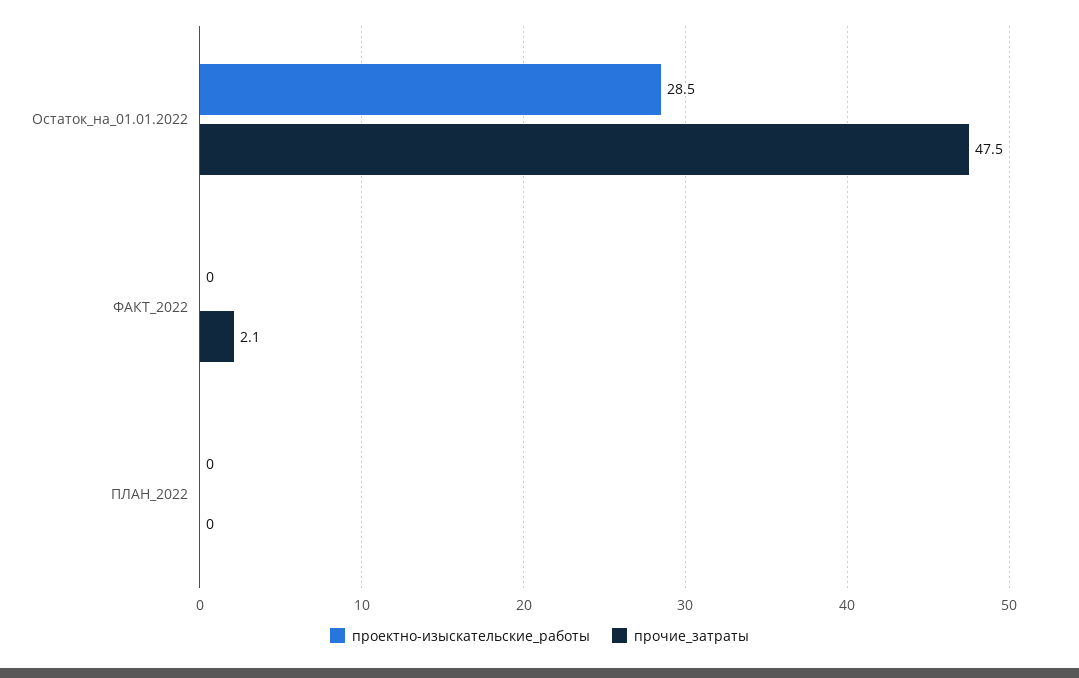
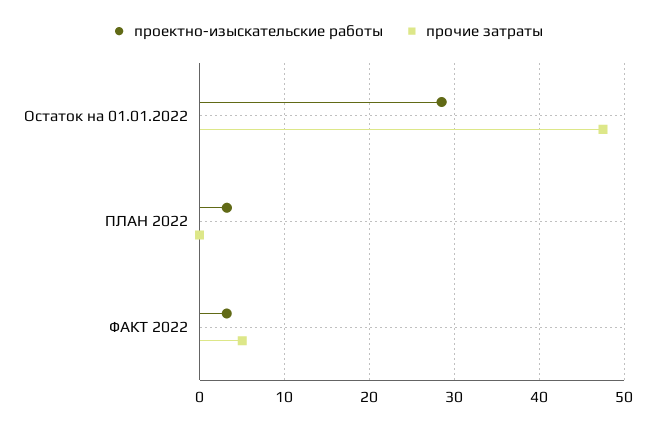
проектно-изыскательские_работы, ФАКТ_2022: 0 -> 3
прочие_затраты, ФАКТ_2022: 2.1 -> 5
проектно-изыскательские_работы, ПЛАН_2022: 0 -> 3

